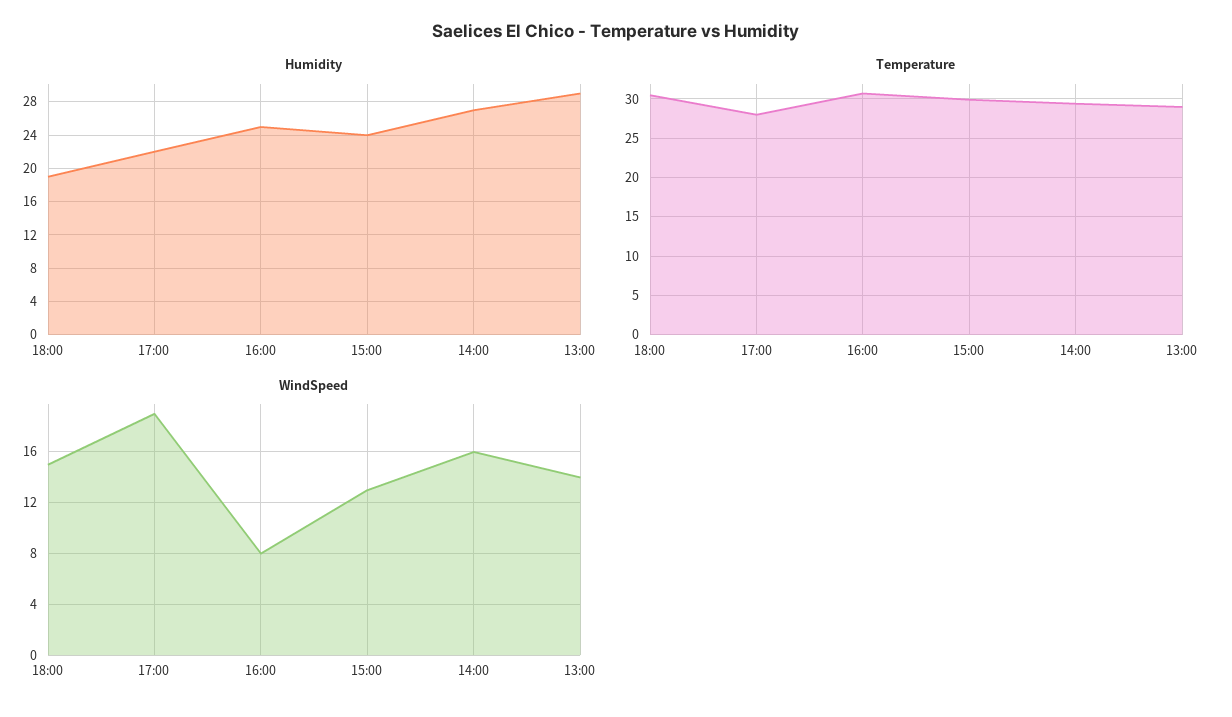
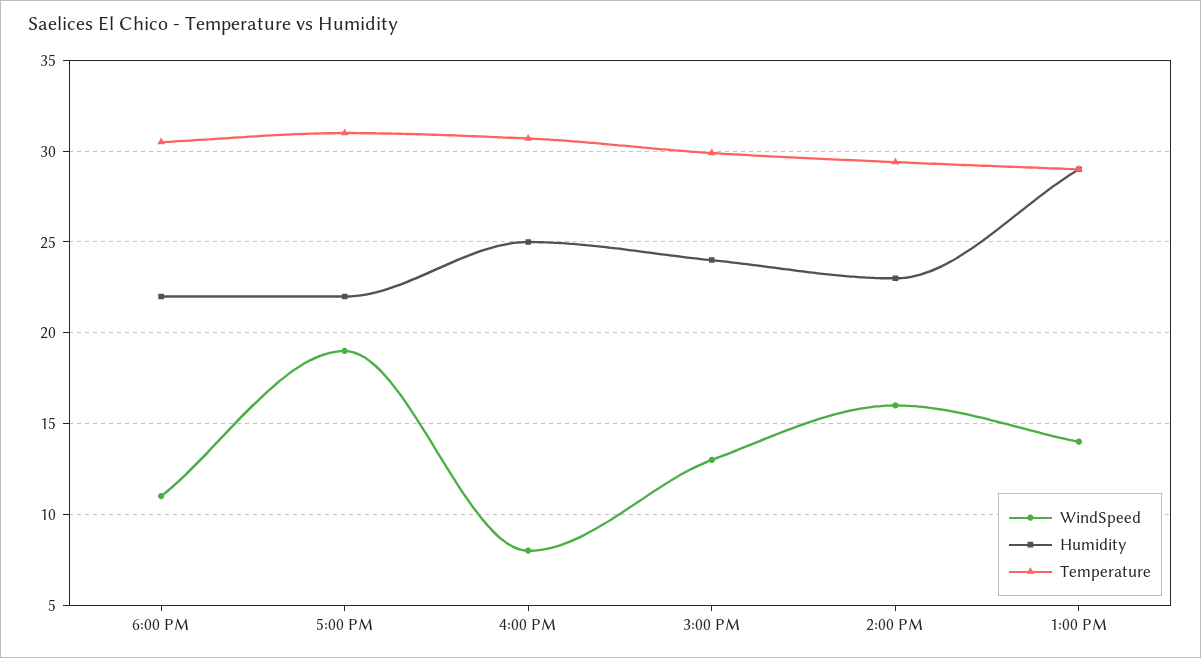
Humidity, 18:00: 19 -> 22
Humidity, 14:00: 27 -> 23
Temperature, 17:00: 28 -> 31
WindSpeed, 18:00: 15 -> 11

